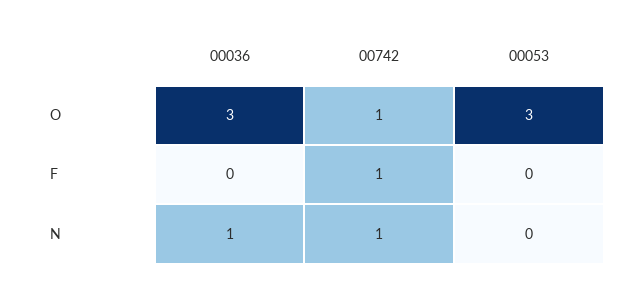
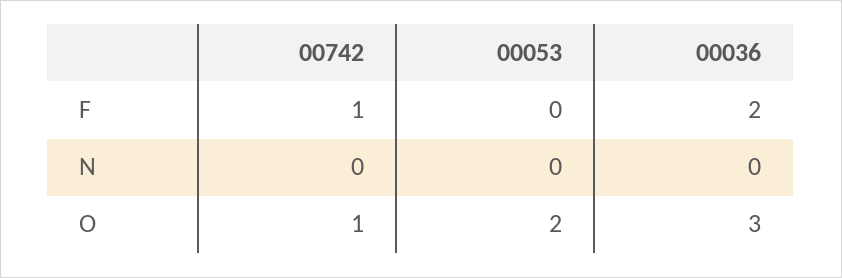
00053, O: 3 -> 2
00036, F: 0 -> 2
00036, N: 1 -> 0
00742, N: 1 -> 0

